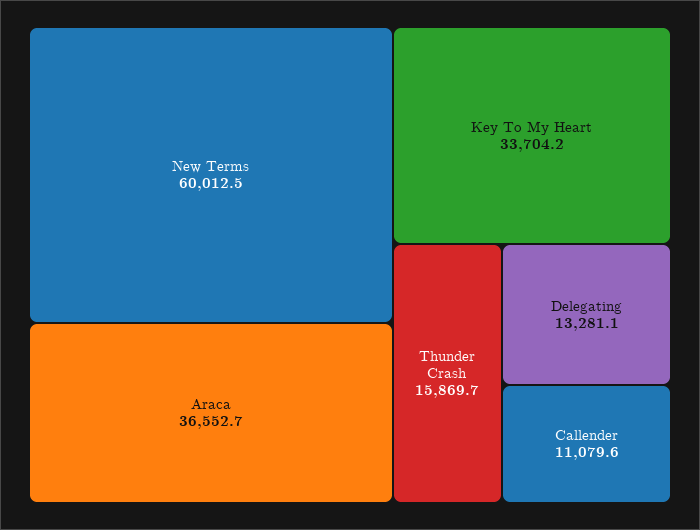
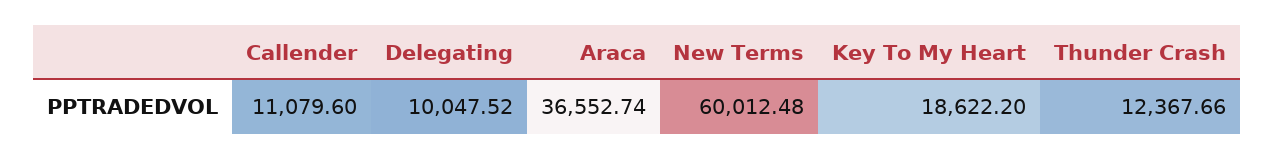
Key To My Heart: 33704.2 -> 18622.2
Thunder Crash: 15869.7 -> 12367.66
Delegating: 13281.1 -> 10047.52

